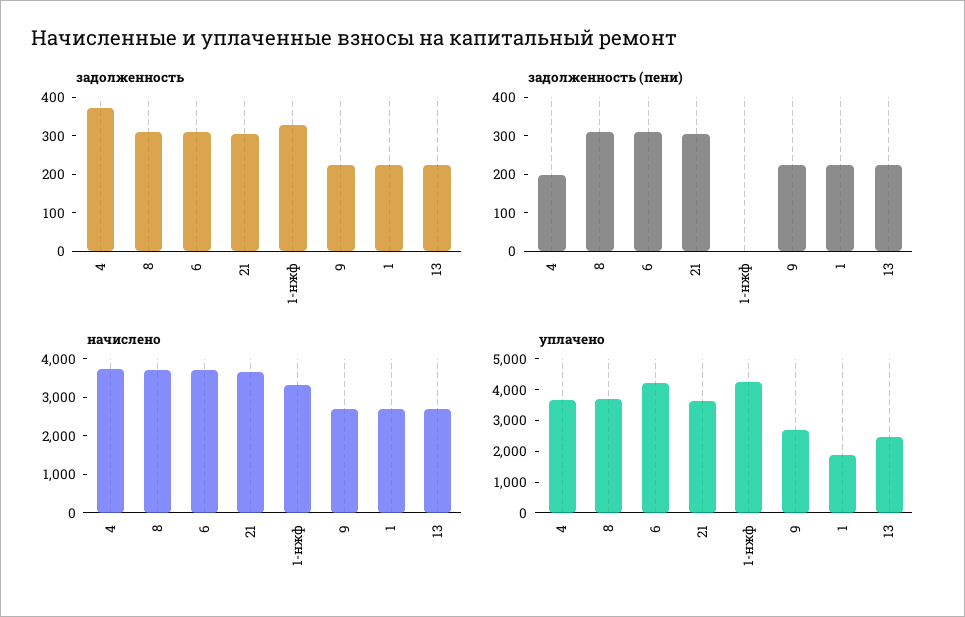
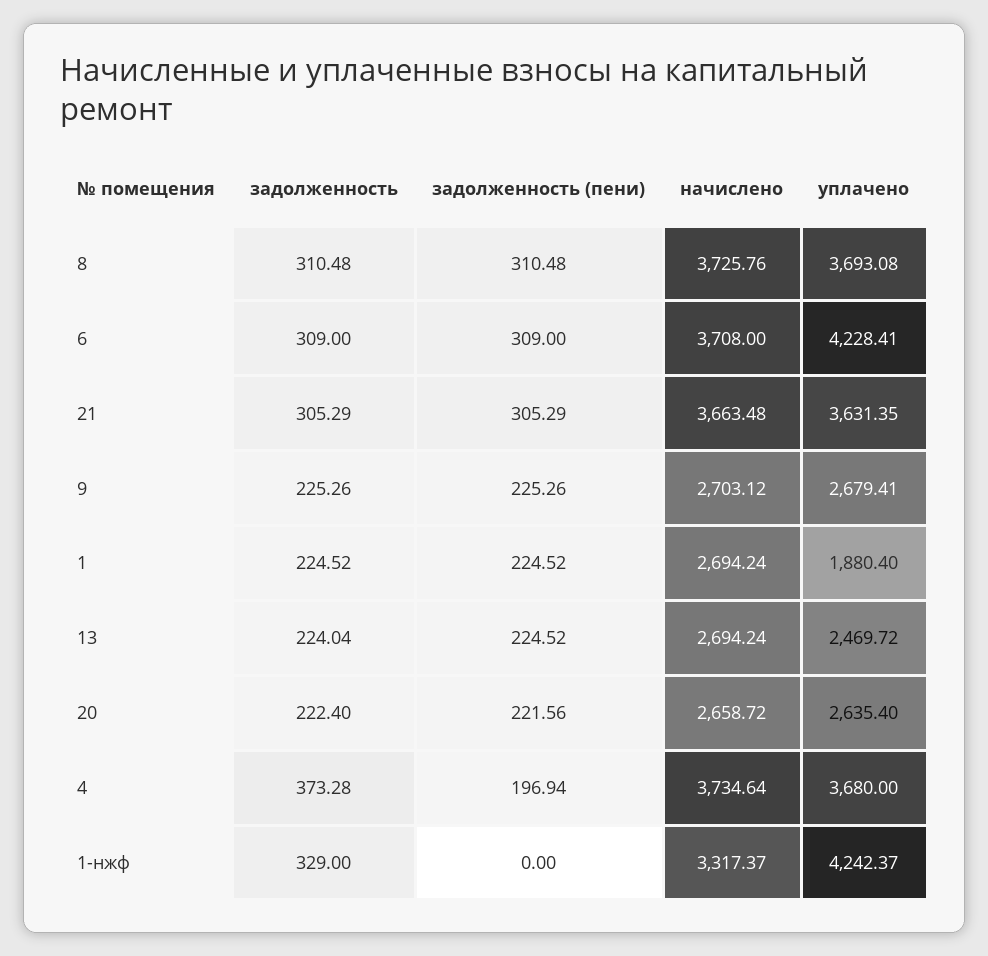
задолженность, 20: none -> 222.4
задолженность (пени), 20: none -> 221.56
начислено, 20: none -> 2658.72
уплачено, 20: none -> 2635.4

